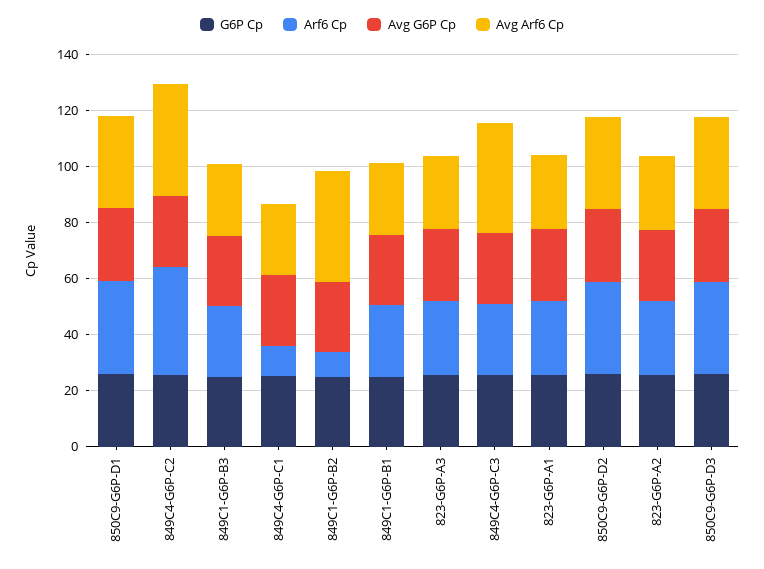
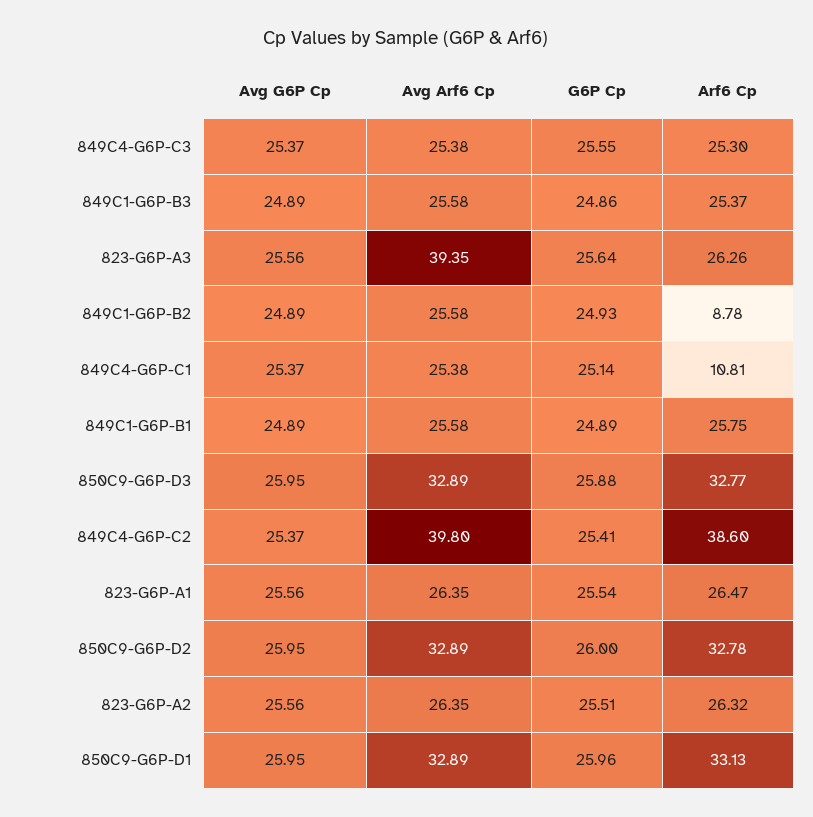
Avg Arf6 Cp, 849C1-G6P-B2: 40 -> 25.58
Avg Arf6 Cp, 823-G6P-A3: 25 -> 39.35
Avg Arf6 Cp, 849C4-G6P-C3: 40 -> 25.38

